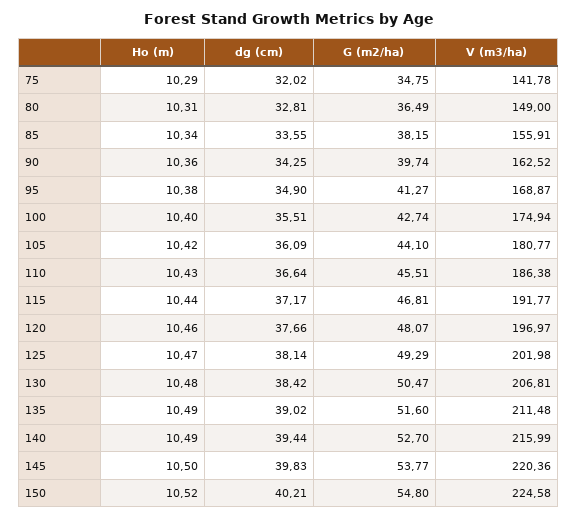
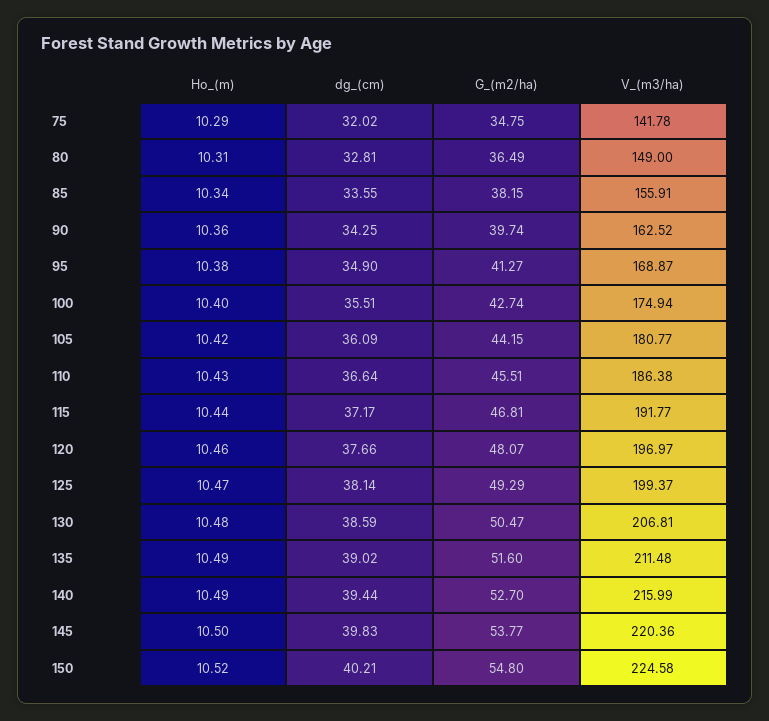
G (m2/ha), 105: 44.1 -> 44.15
V (m3/ha), 125: 201.98 -> 199.37
dg (cm), 130: 38.42 -> 38.59

